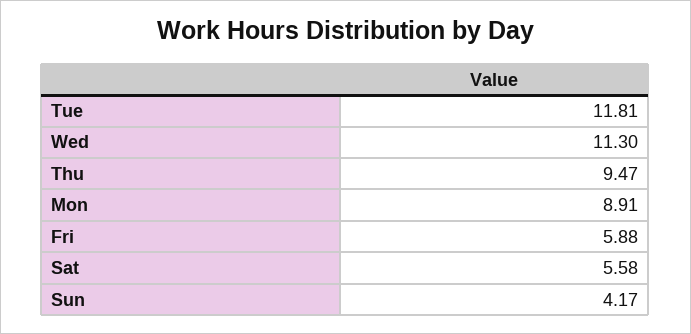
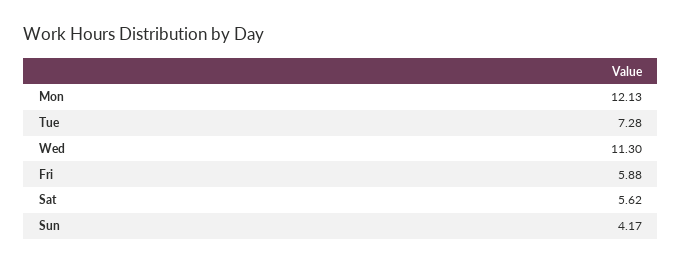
Tue: 11.81 -> 7.28
Thu: 9.47 -> none
Mon: 8.91 -> 12.13
Sat: 5.58 -> 5.62

